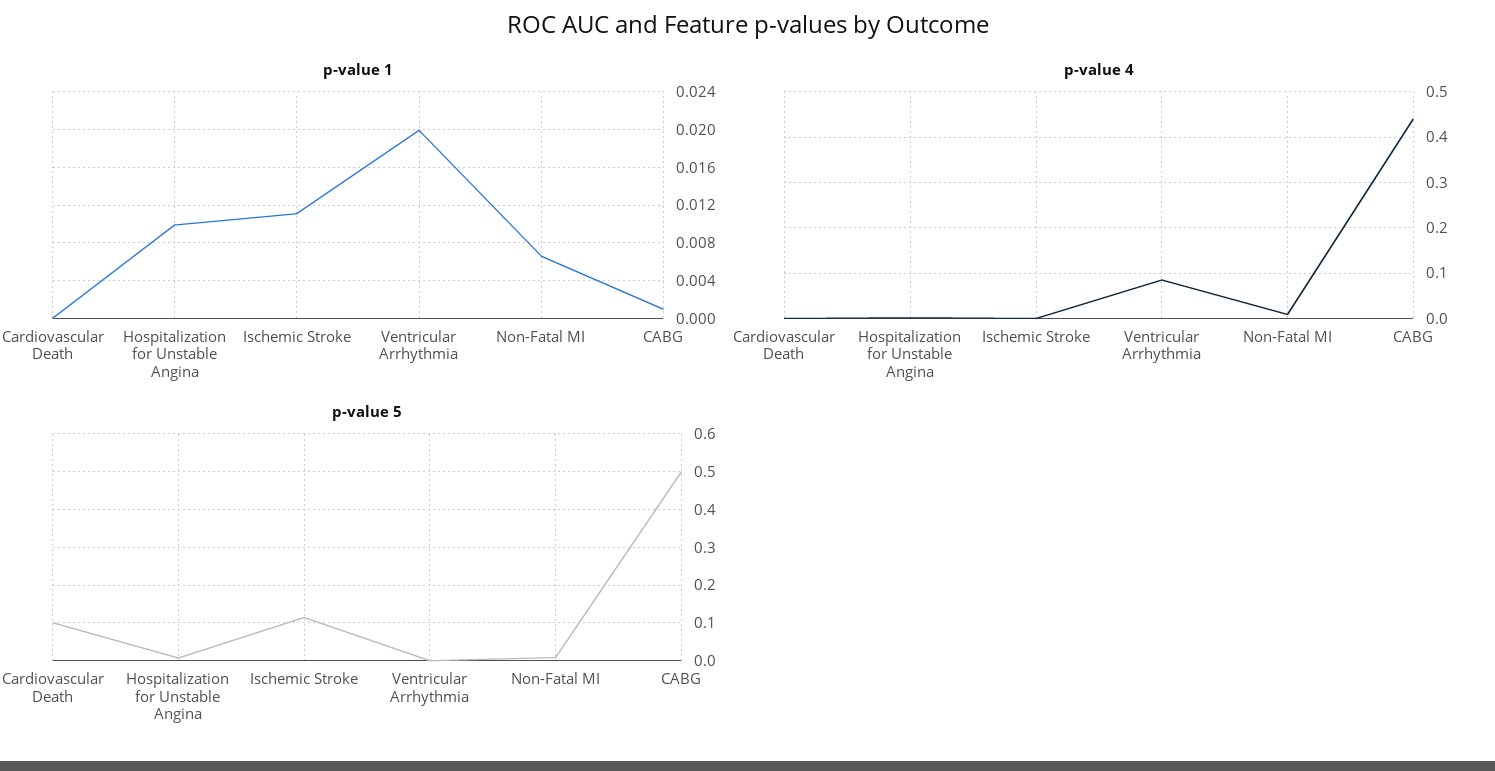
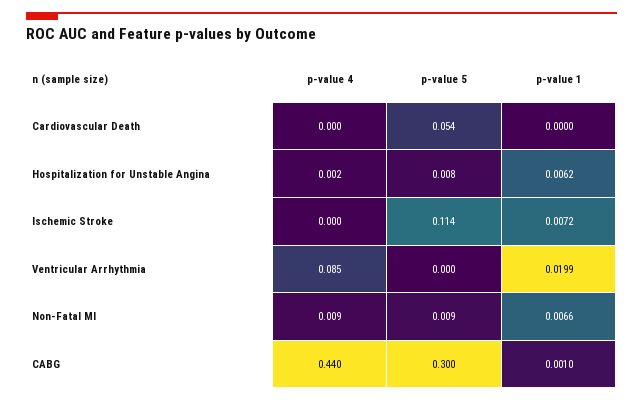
p-value 1, Hospitalization for Unstable Angina: 0.01 -> 0.0062
p-value 1, Ischemic Stroke: 0.011 -> 0.0072
p-value 5, Cardiovascular Death: 0.1 -> 0.054
p-value 5, CABG: 0.5 -> 0.3

